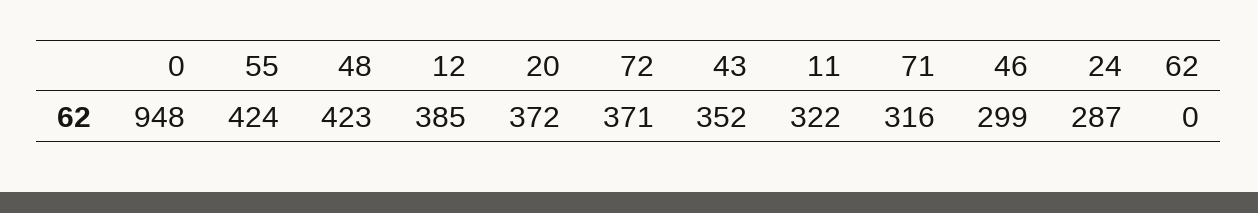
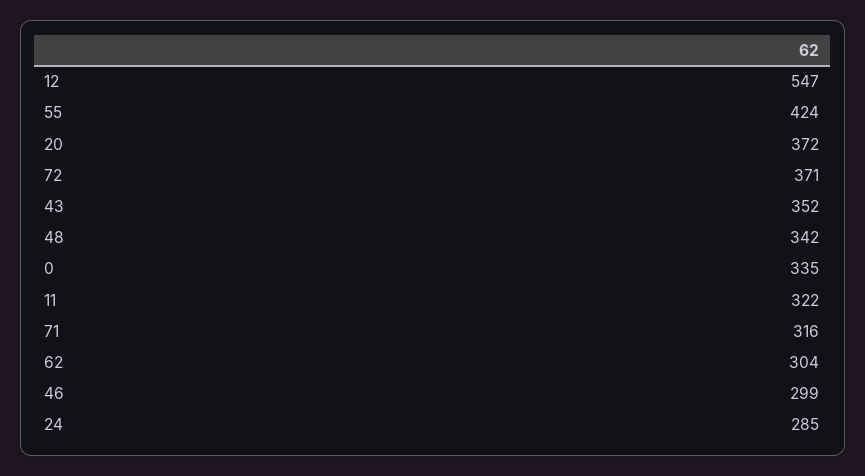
0: 948 -> 335
48: 423 -> 342
12: 385 -> 547
24: 287 -> 285
62: 0 -> 304

